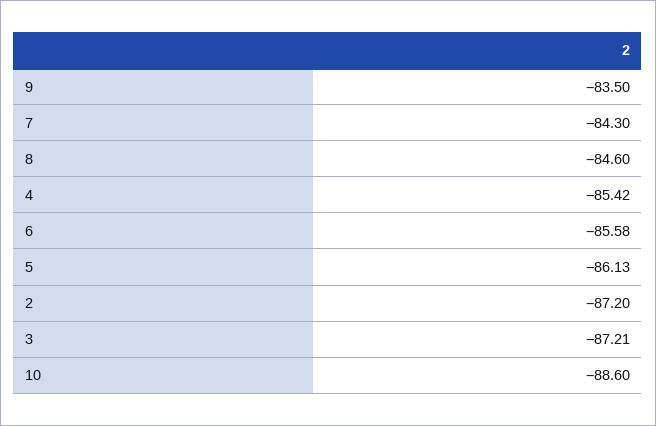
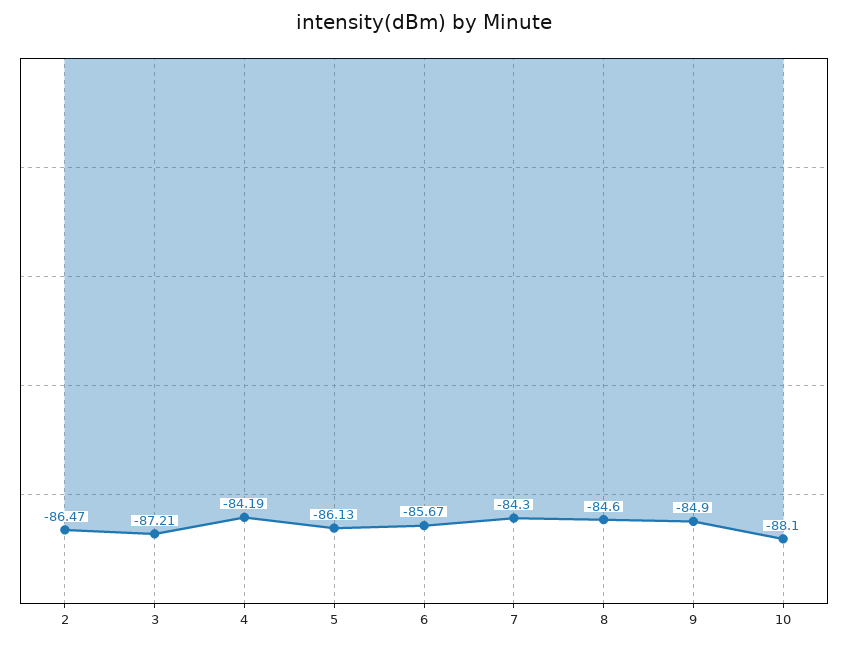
9: -83.5 -> -84.9
4: -85.42 -> -84.19
6: -85.58 -> -85.67
2: -87.2 -> -86.47
10: -88.6 -> -88.1

